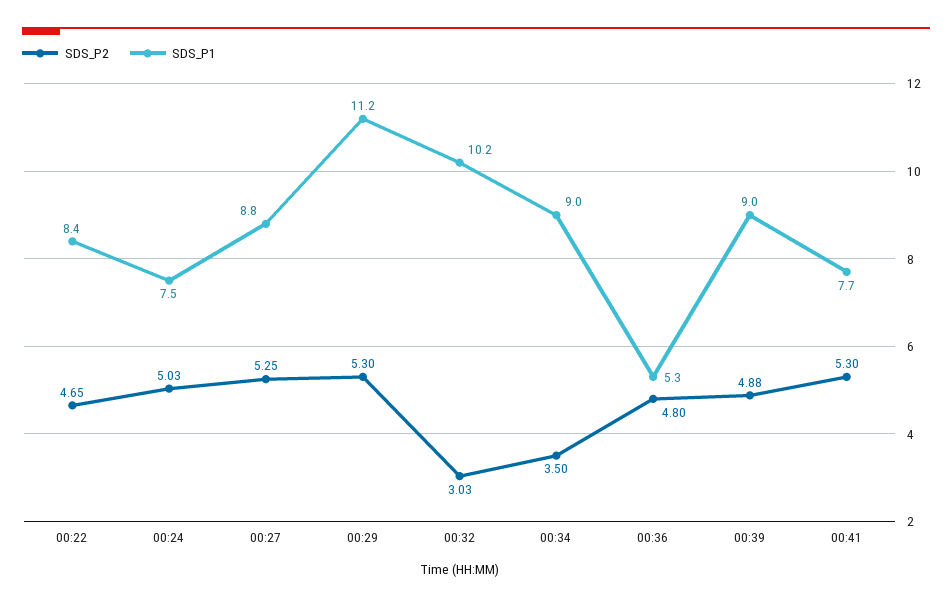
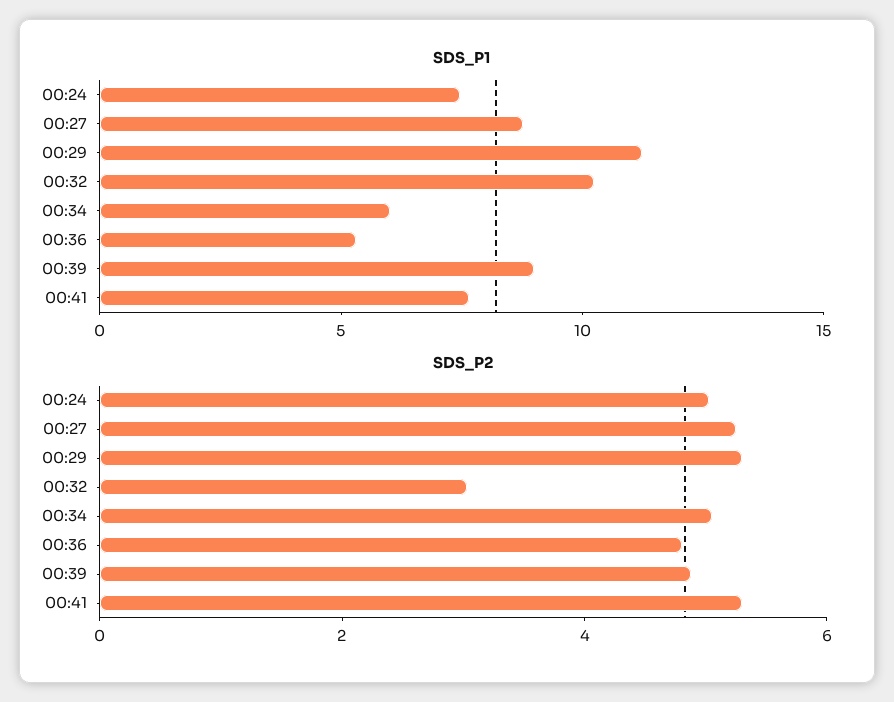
SDS_P2, 00:22: 4.65 -> none
SDS_P1, 00:22: 8.4 -> none
SDS_P2, 00:34: 3.5 -> 5
SDS_P1, 00:34: 9 -> 6

